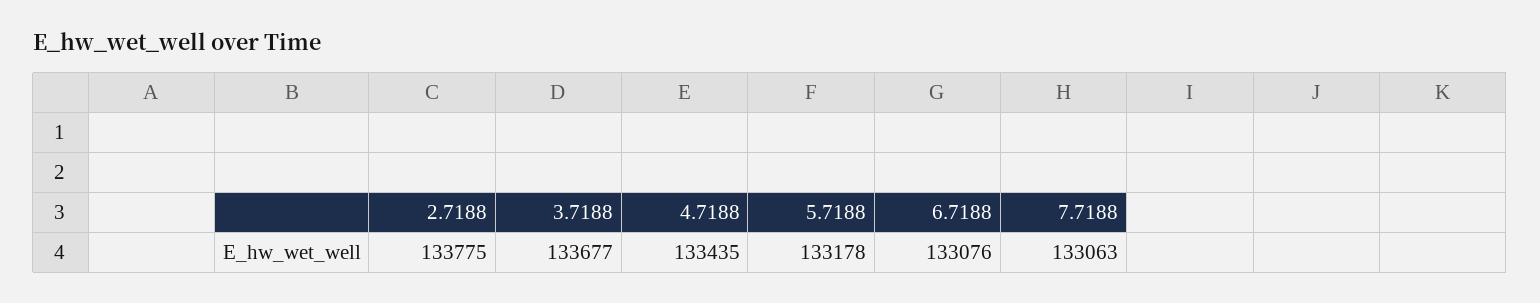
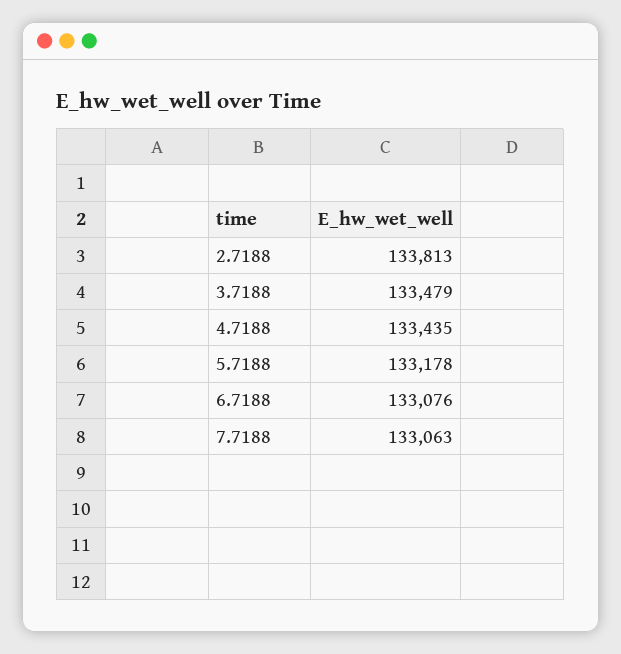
2.7188: 133775 -> 133813
3.7188: 133677 -> 133479

